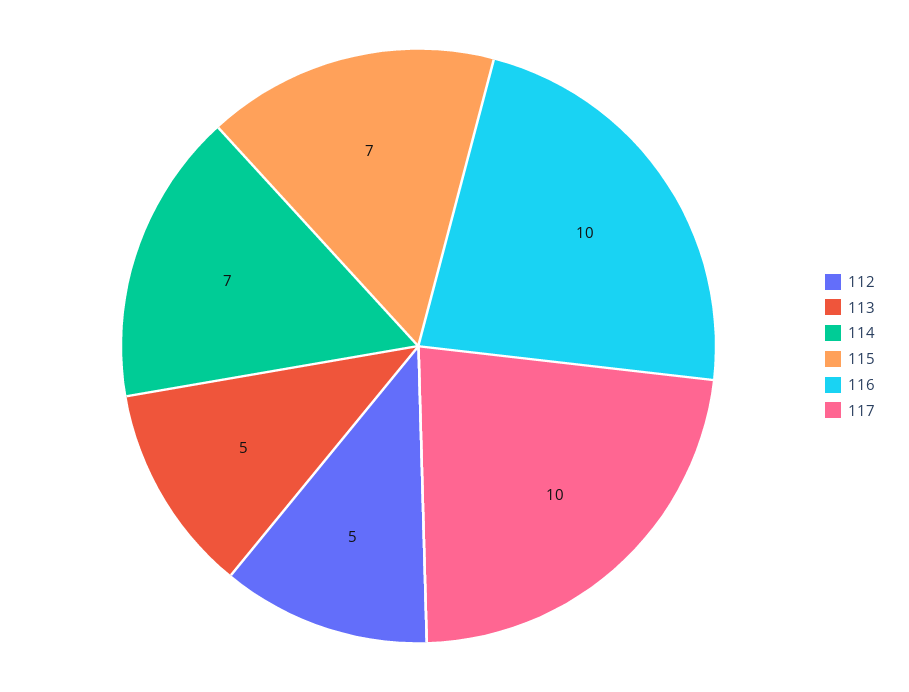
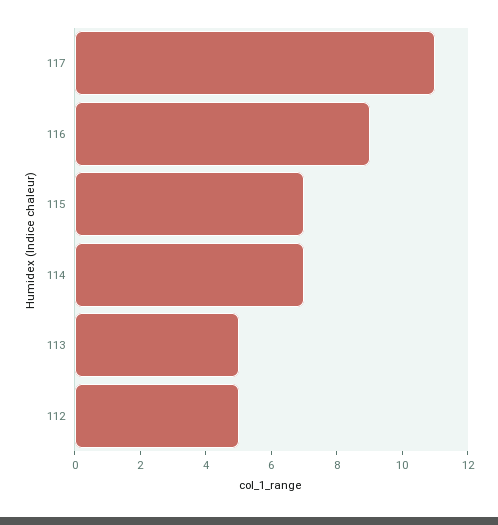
116: 10 -> 9
117: 10 -> 11

